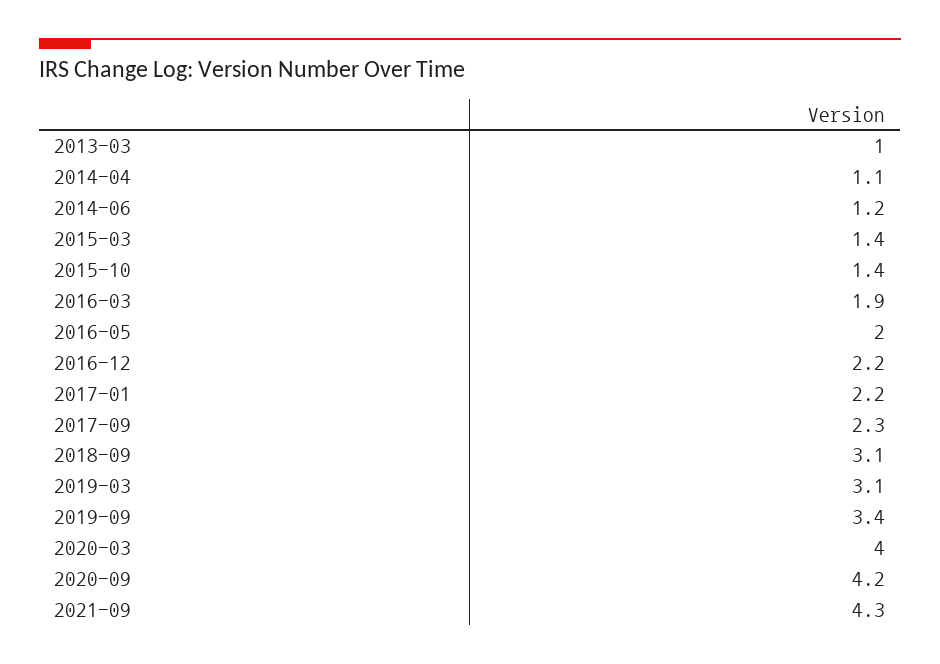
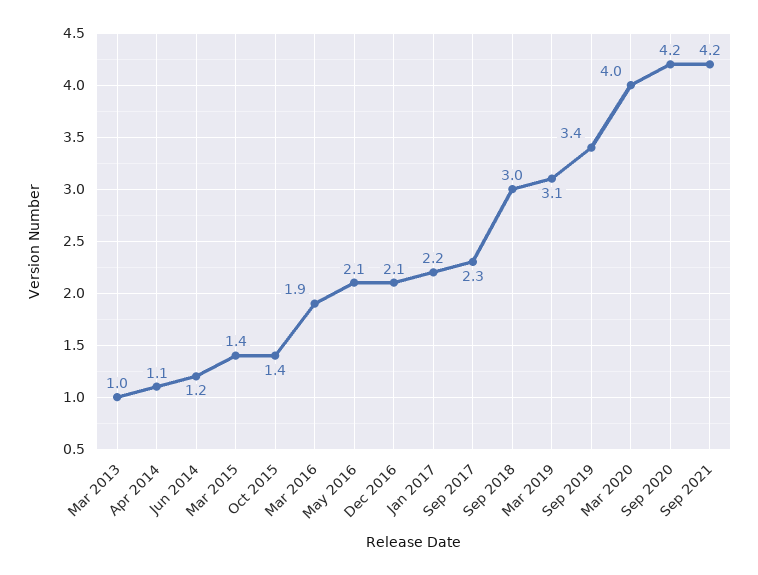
2016-05: 2 -> 2.1
2016-12: 2.2 -> 2.1
2018-09: 3.1 -> 3
2021-09: 4.3 -> 4.2

